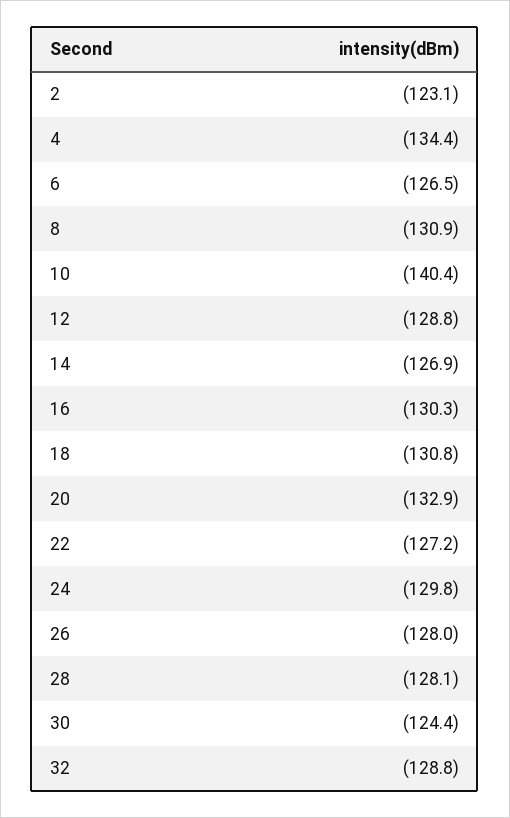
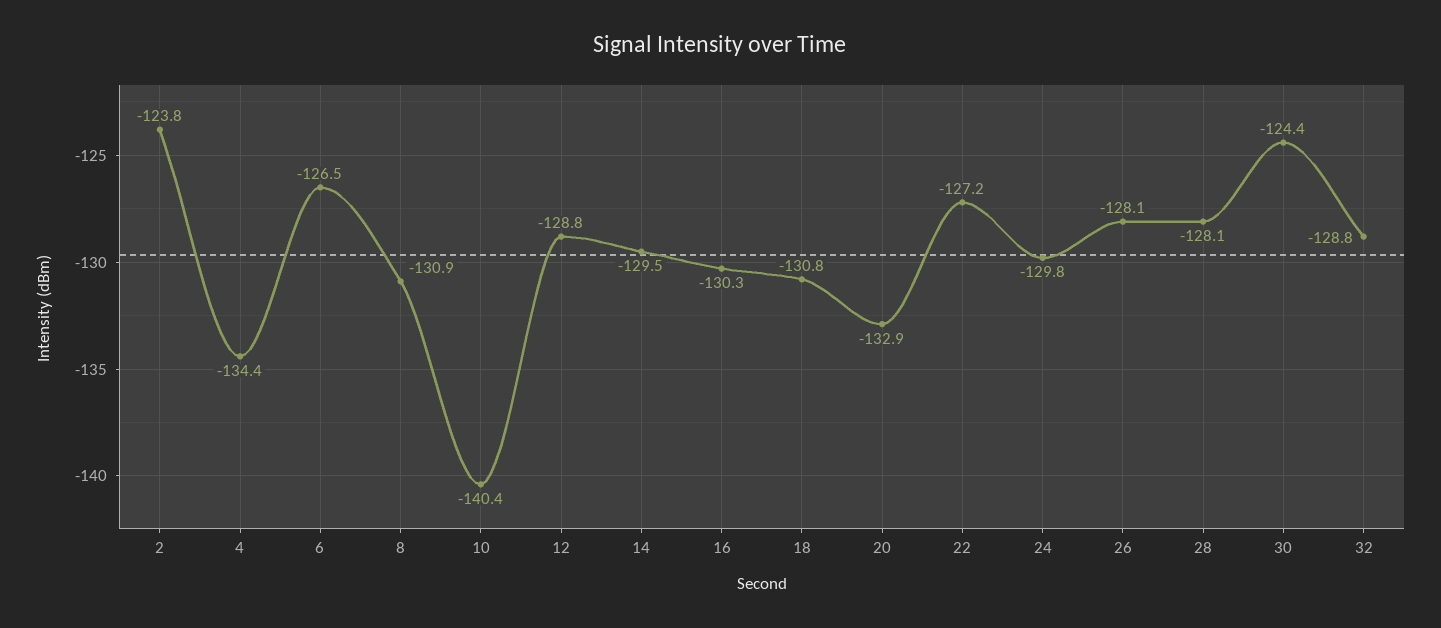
2: -123.1 -> -123.8
14: -126.9 -> -129.5
26: -128 -> -128.1

